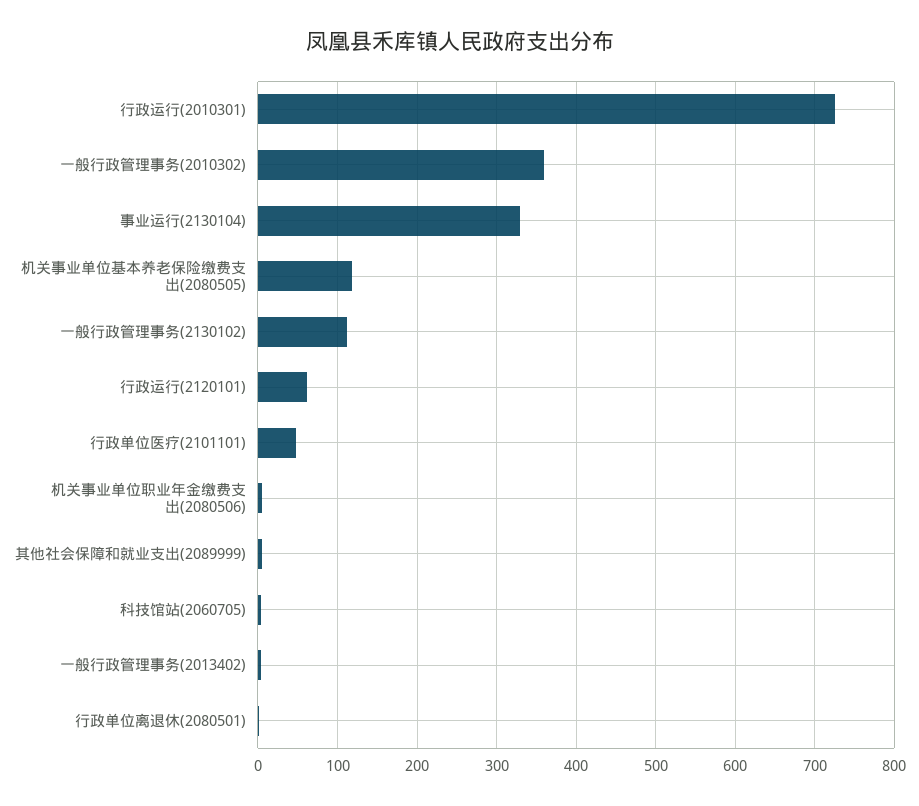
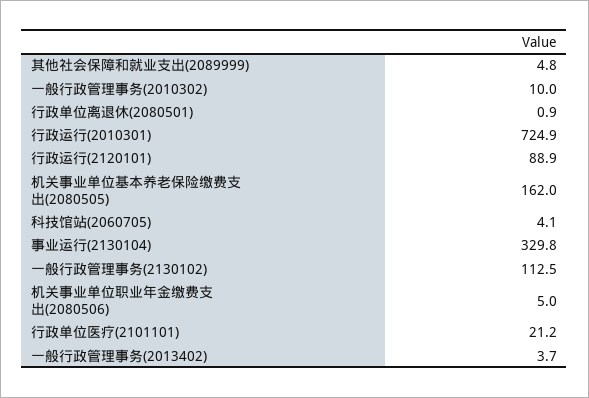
一般行政管理事务(2010302): 360 -> 10
机关事业单位基本养老保险缴费支出(2080505): 120 -> 162
行政运行(2120101): 60 -> 88.9
行政单位医疗(2101101): 50 -> 21.2

